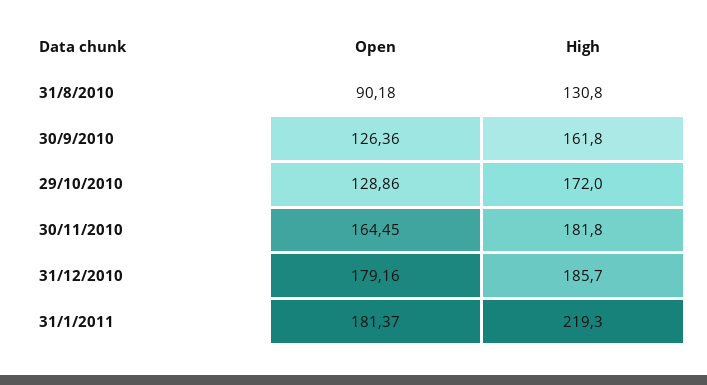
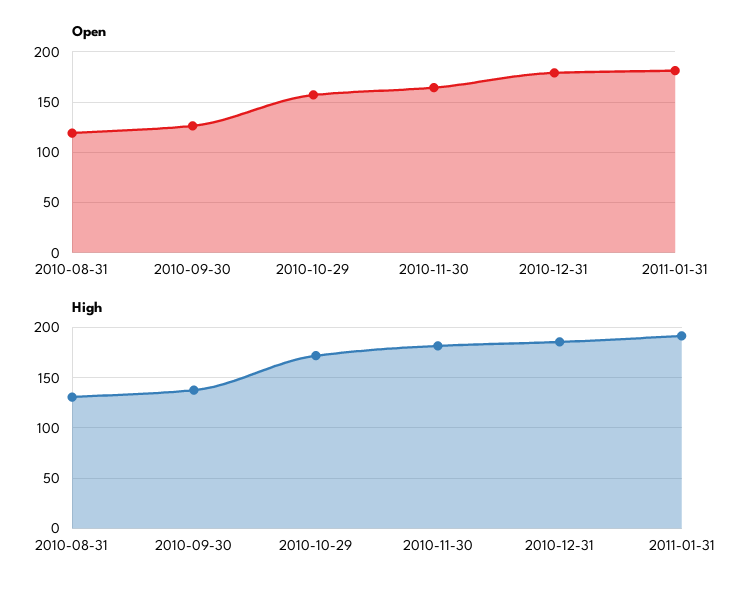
Open, 31/8/2010: 90.18 -> 120
High, 30/9/2010: 161.8 -> 140
Open, 29/10/2010: 128.86 -> 160
High, 31/1/2011: 219.3 -> 190

